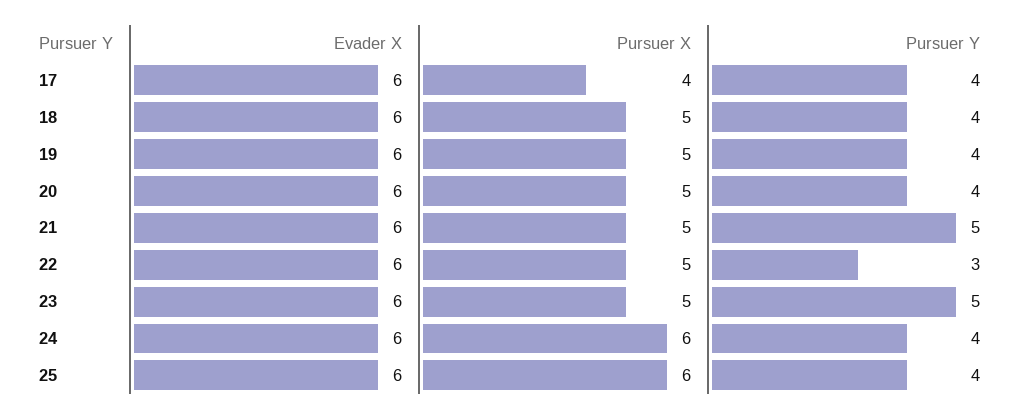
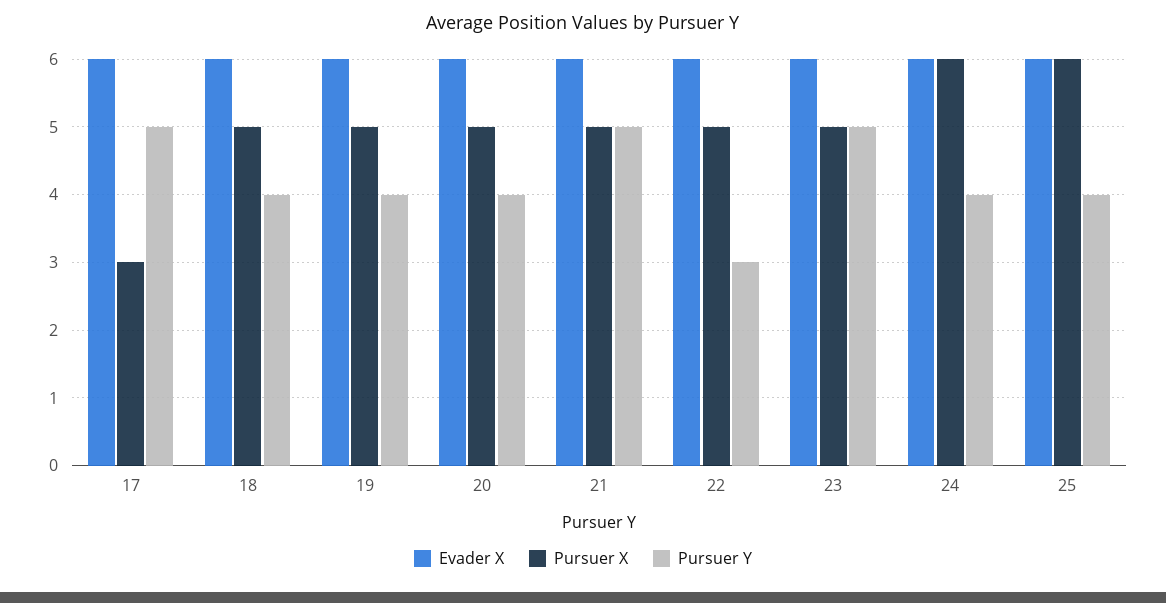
Pursuer X, 17: 4 -> 3
Pursuer Y, 17: 4 -> 5

